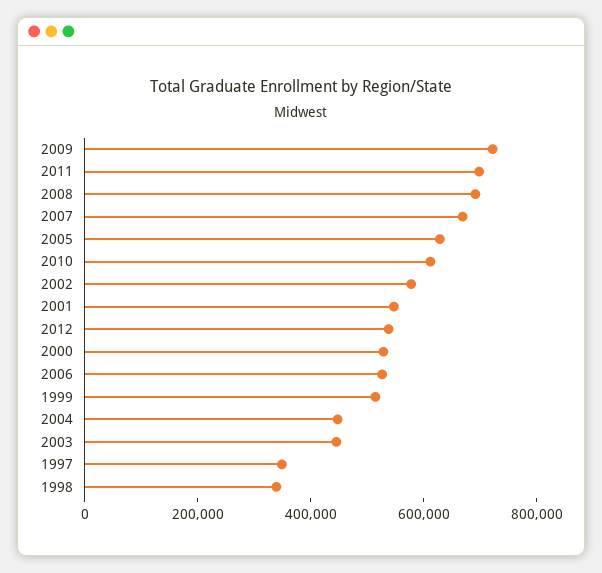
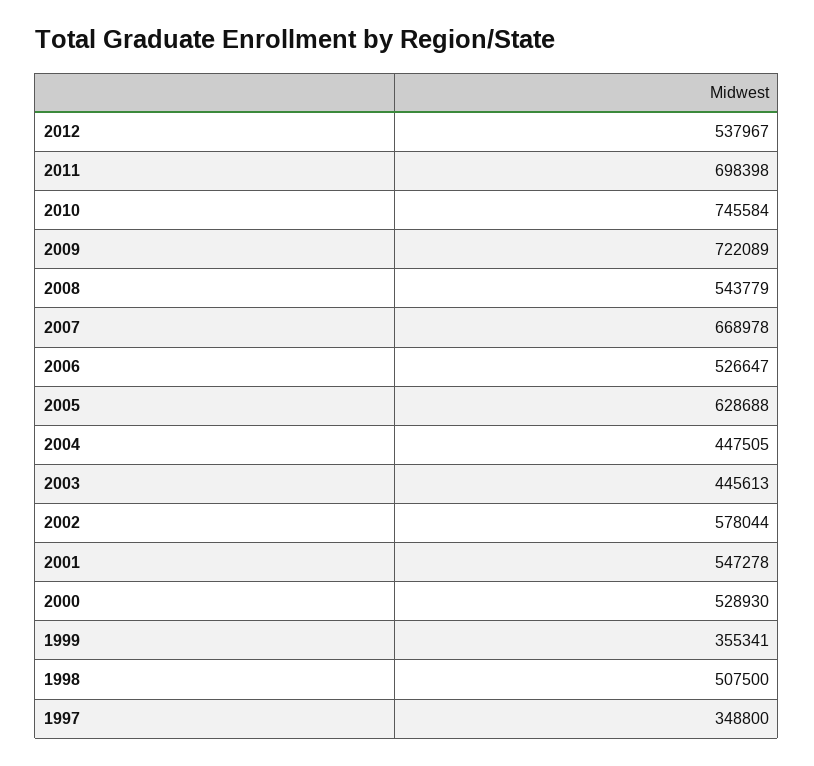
2008: 700000 -> 543779
2010: 600000 -> 745584
1999: 500000 -> 355341
1998: 350000 -> 507500

